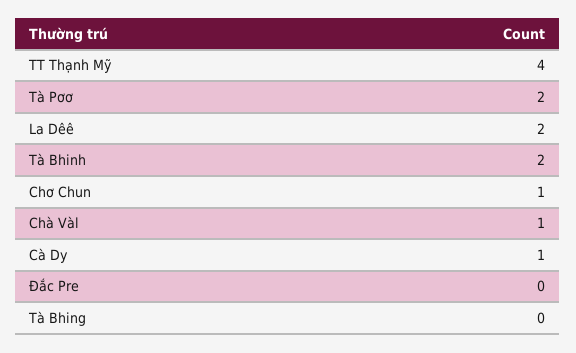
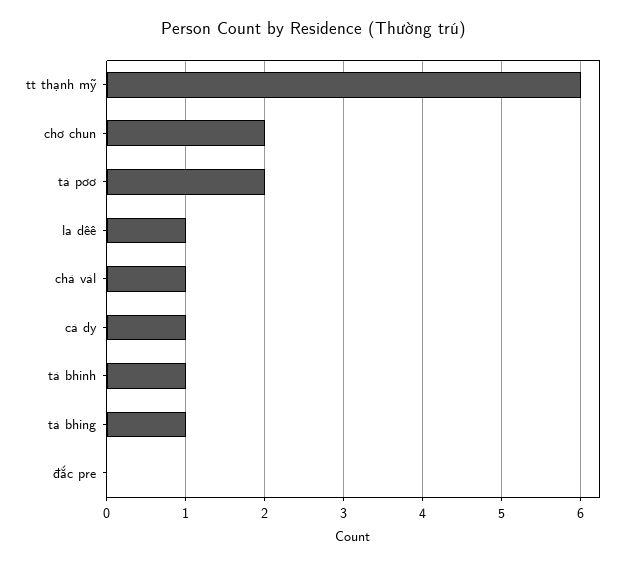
TT Thạnh Mỹ: 4 -> 6
La Dêê: 2 -> 1
Tà Bhinh: 2 -> 1
Chơ Chun: 1 -> 2
Tà Bhing: 0 -> 1

